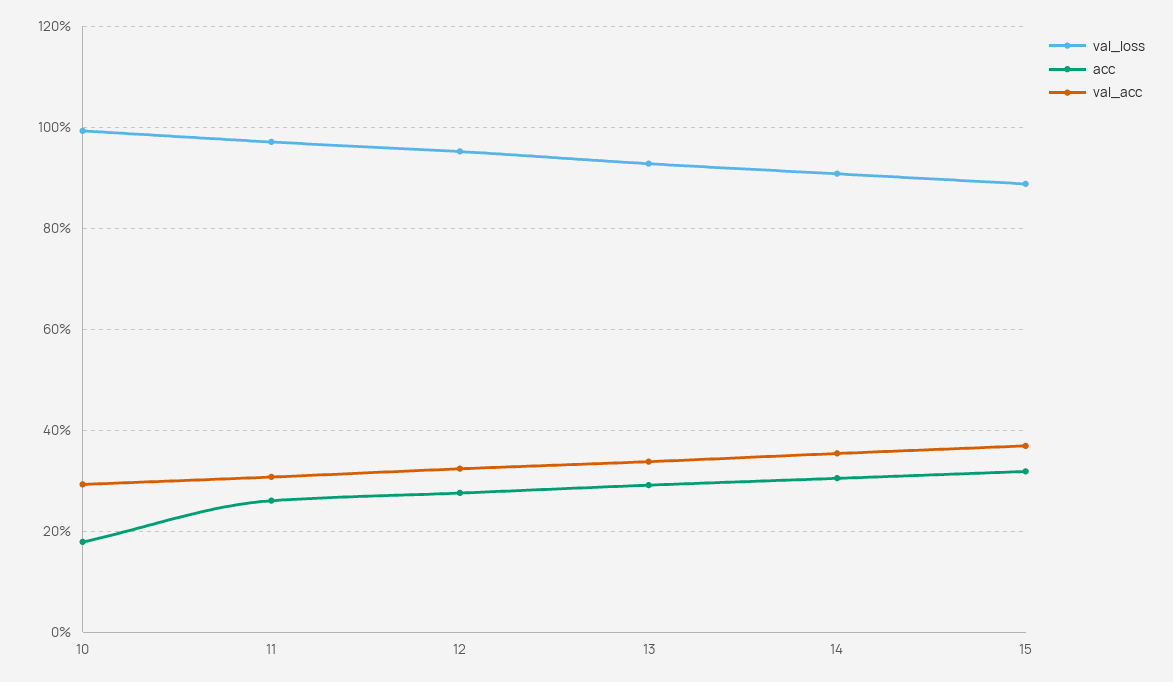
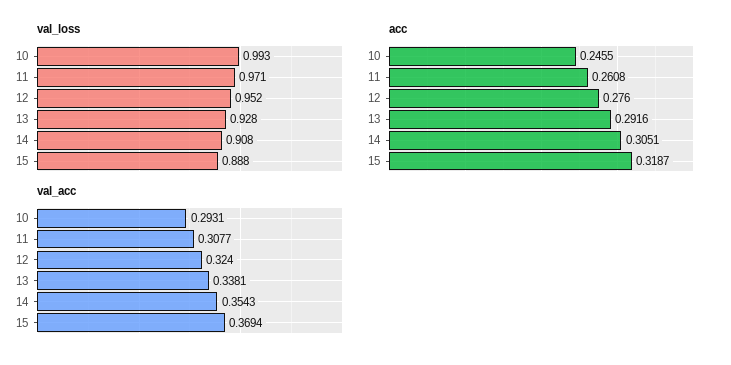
acc, 10: 0.18 -> 0.2455

